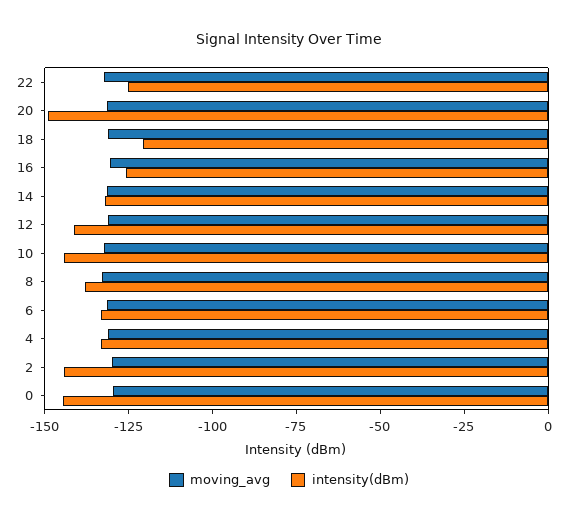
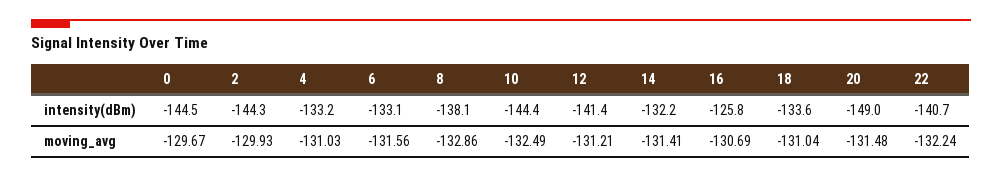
intensity(dBm), 22: -125 -> -140.7
intensity(dBm), 18: -120 -> -133.6

